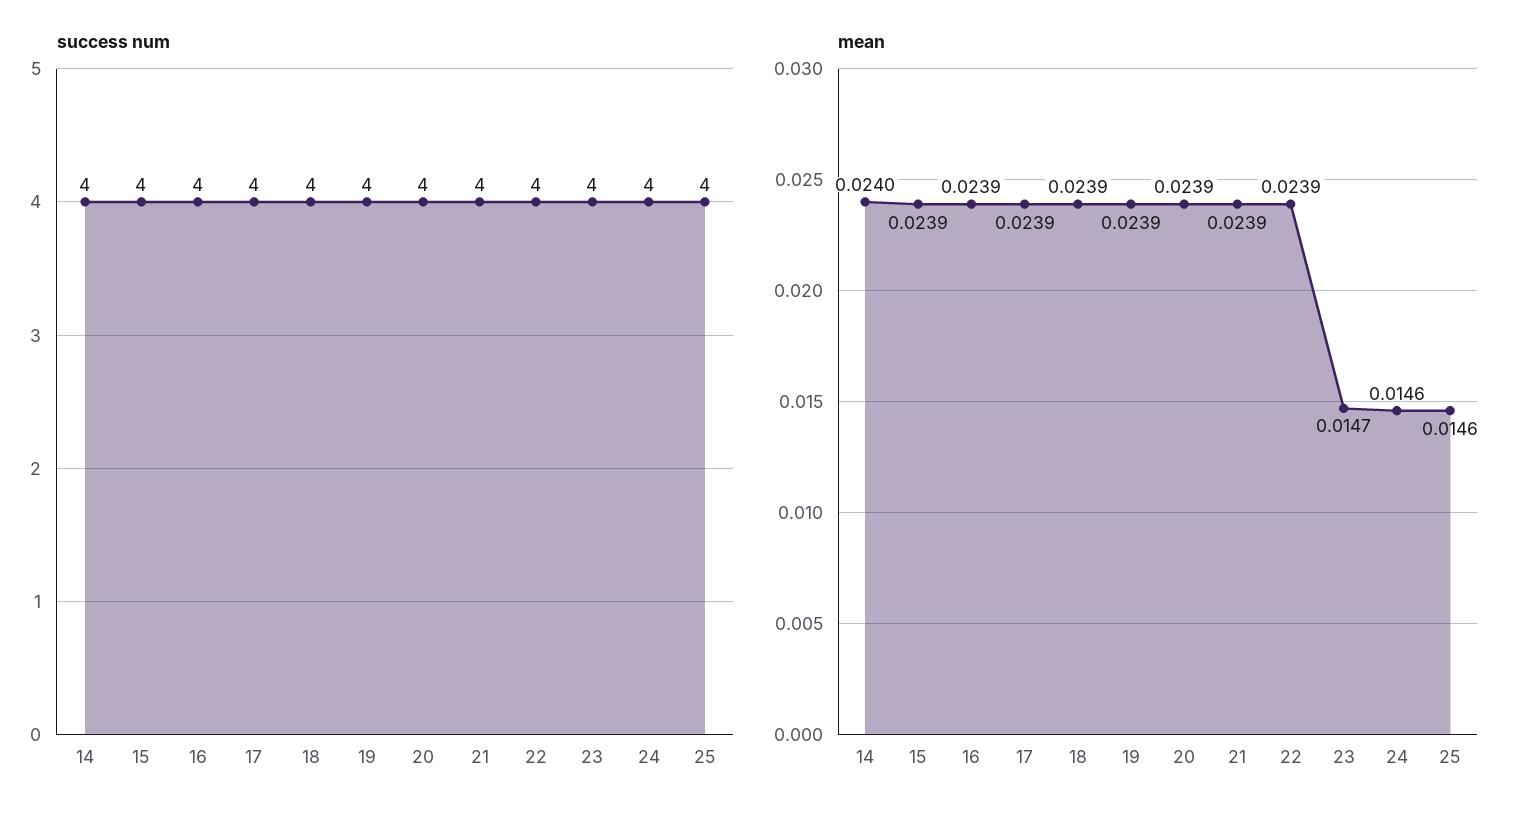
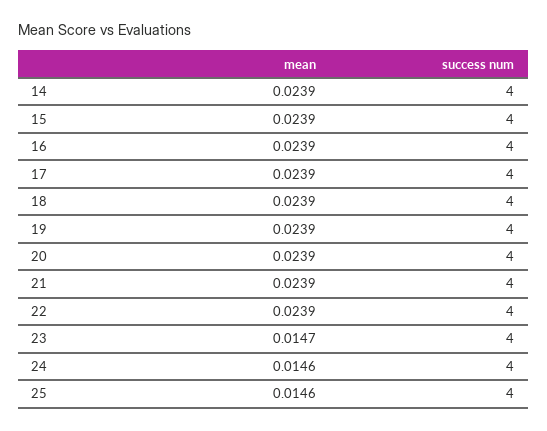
mean, 14: 0.024 -> 0.0239

